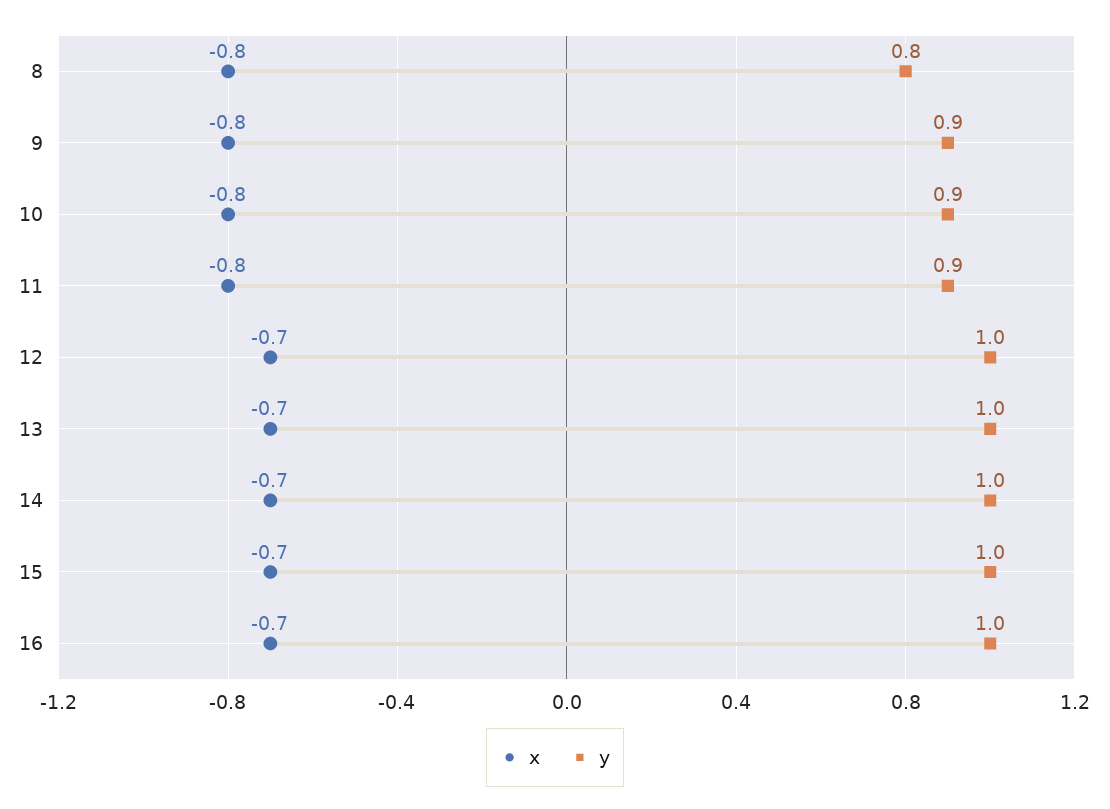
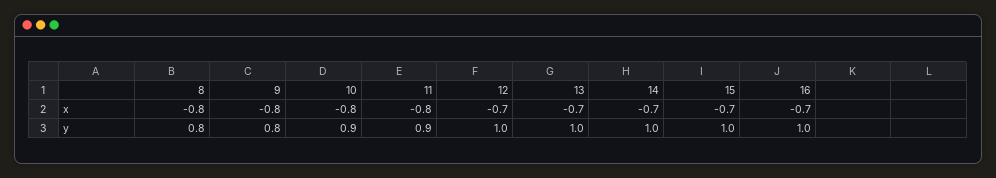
y, 9: 0.9 -> 0.8

